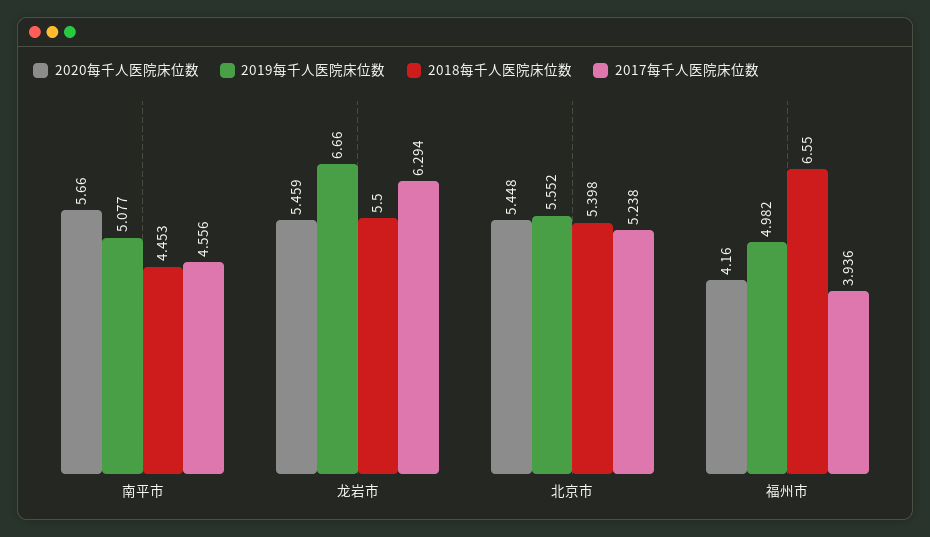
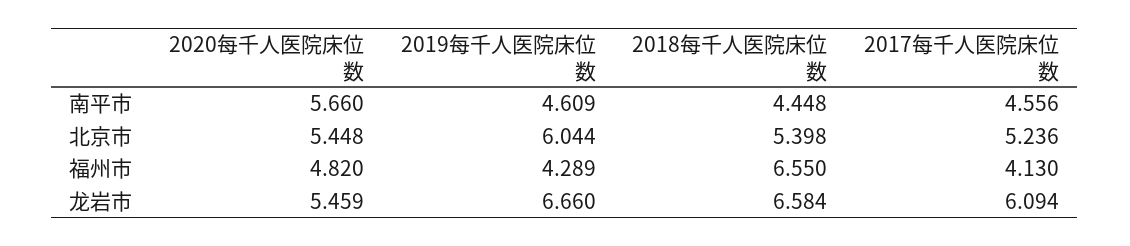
2019每千人医院床位数, 南平市: 5.077 -> 4.609
2018每千人医院床位数, 南平市: 4.453 -> 4.448
2018每千人医院床位数, 龙岩市: 5.5 -> 6.584
2017每千人医院床位数, 龙岩市: 6.294 -> 6.094
2019每千人医院床位数, 北京市: 5.552 -> 6.044
2017每千人医院床位数, 北京市: 5.238 -> 5.236
2020每千人医院床位数, 福州市: 4.16 -> 4.82
2019每千人医院床位数, 福州市: 4.982 -> 4.289
2017每千人医院床位数, 福州市: 3.936 -> 4.13

